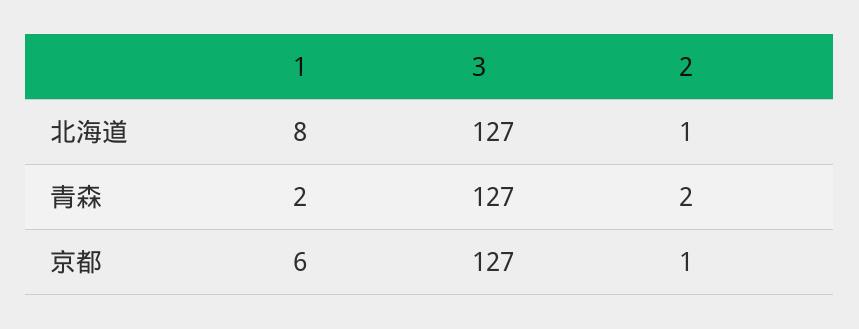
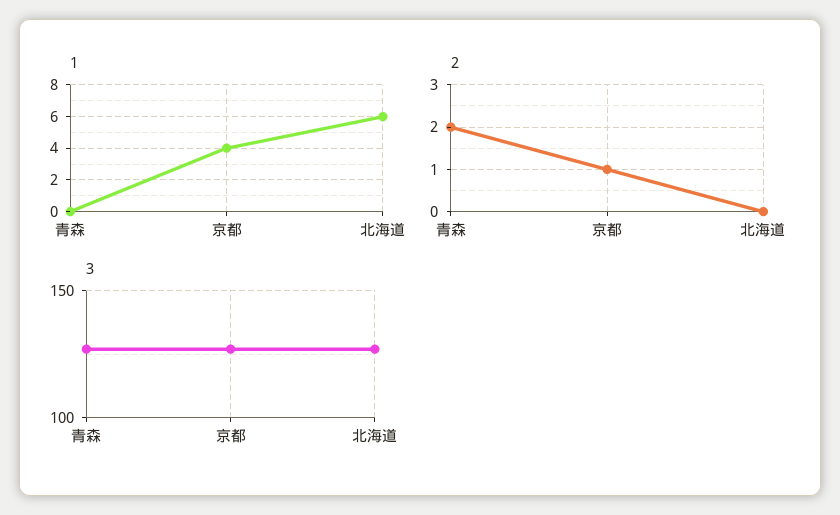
1, 北海道: 8 -> 6
2, 北海道: 1 -> 0
1, 青森: 2 -> 0
1, 京都: 6 -> 4

